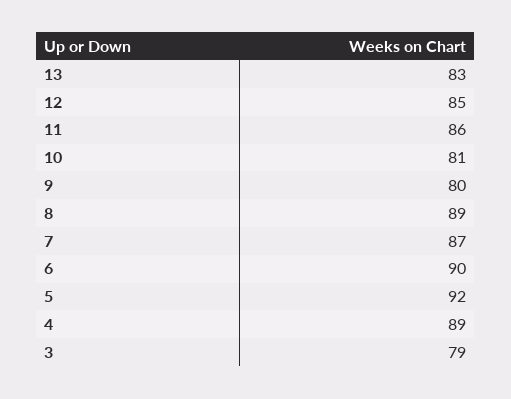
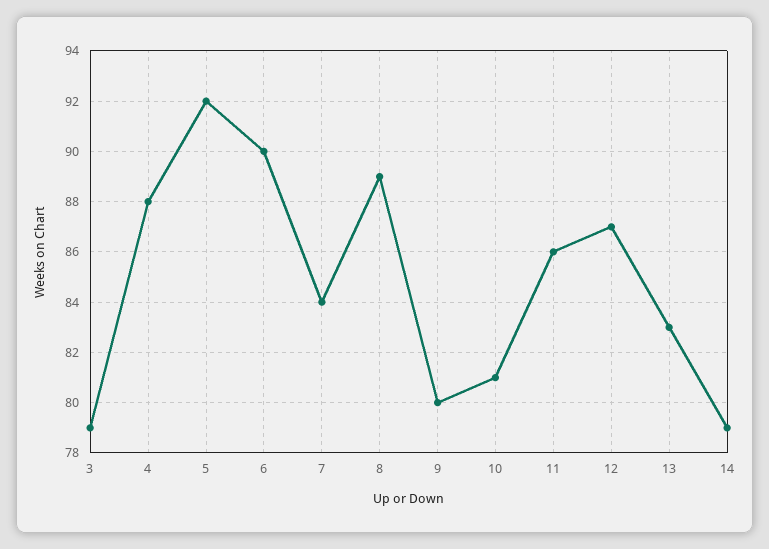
12: 85 -> 87
7: 87 -> 84
4: 89 -> 88
14: none -> 79

